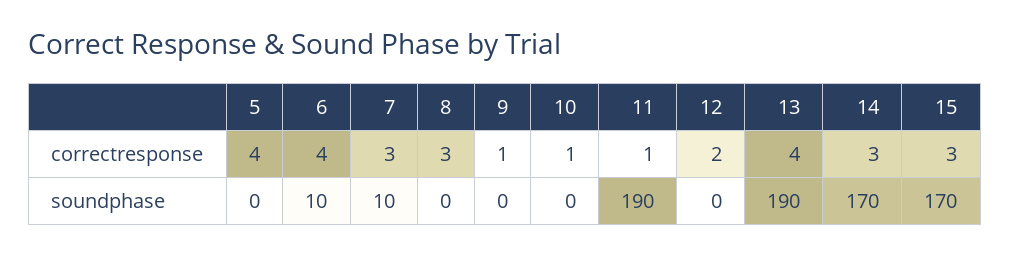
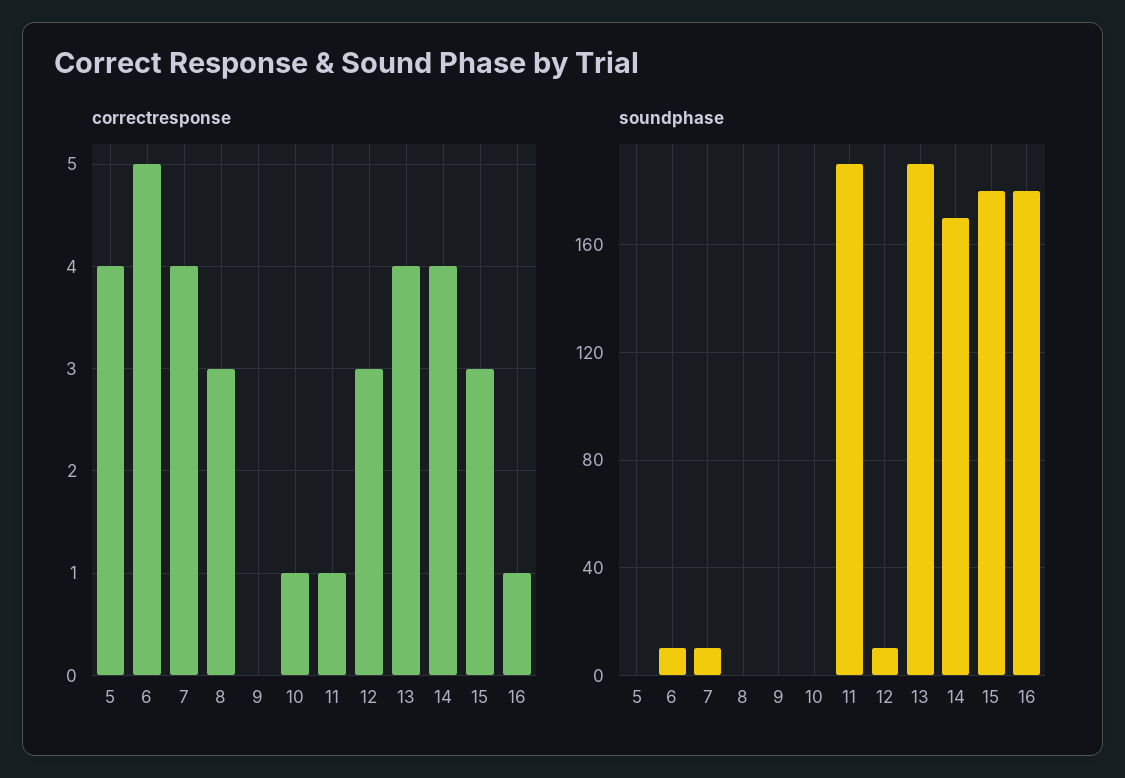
correctresponse, 6: 4 -> 5
correctresponse, 7: 3 -> 4
correctresponse, 9: 1 -> 0
correctresponse, 12: 2 -> 3
correctresponse, 14: 3 -> 4
soundphase, 12: 0 -> 10
soundphase, 15: 170 -> 180
correctresponse, 16: none -> 1
soundphase, 16: none -> 180

